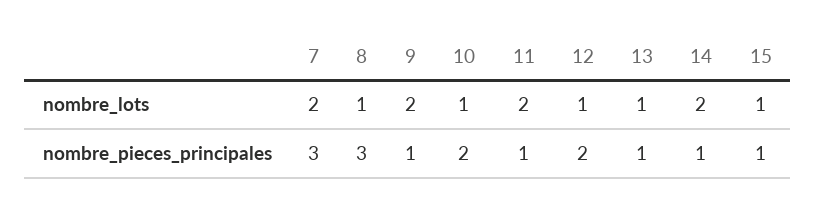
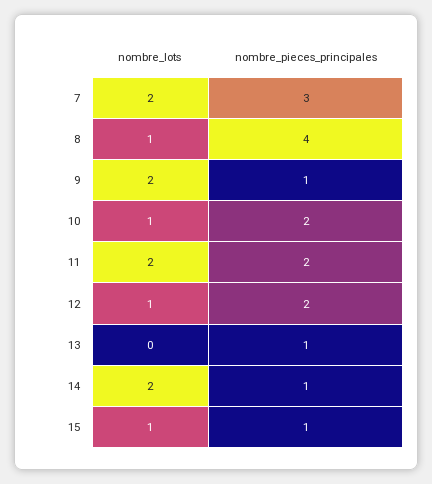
13, nombre_lots: 1 -> 0
8, nombre_pieces_principales: 3 -> 4
11, nombre_pieces_principales: 1 -> 2

